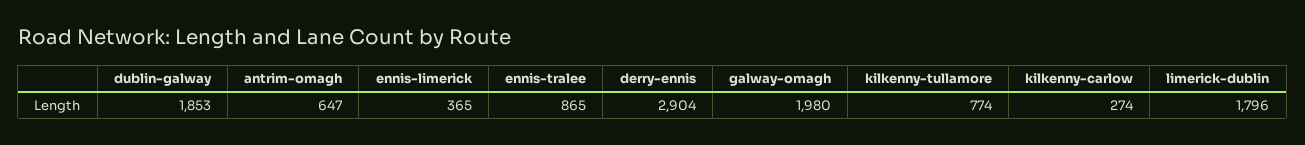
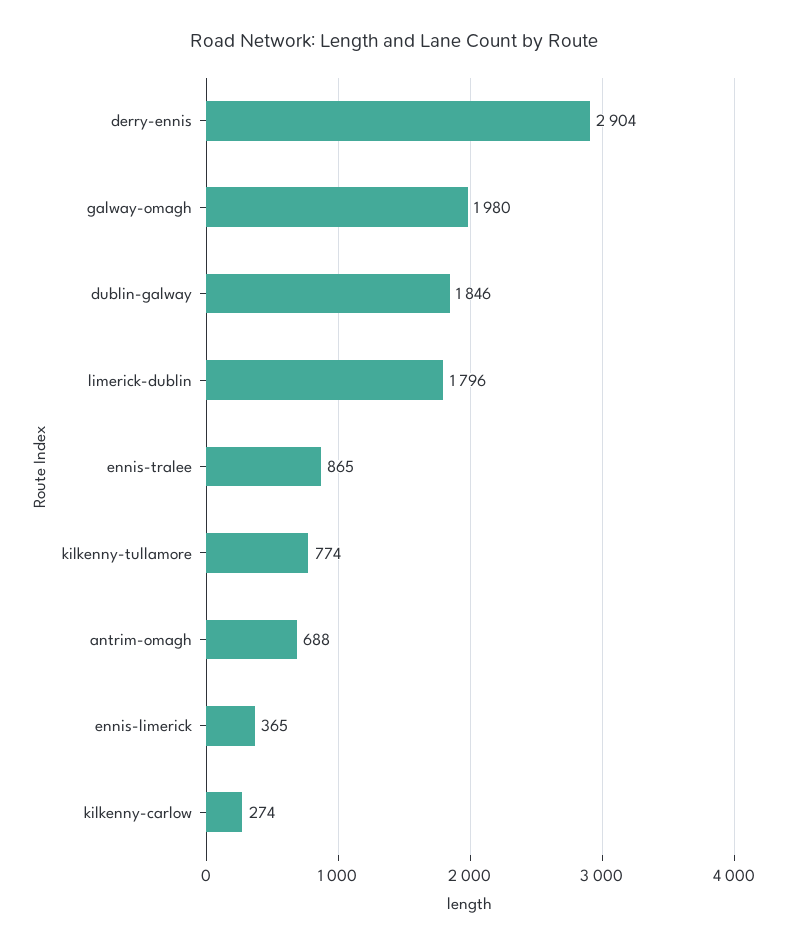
dublin-galway: 1853 -> 1846
antrim-omagh: 647 -> 688

